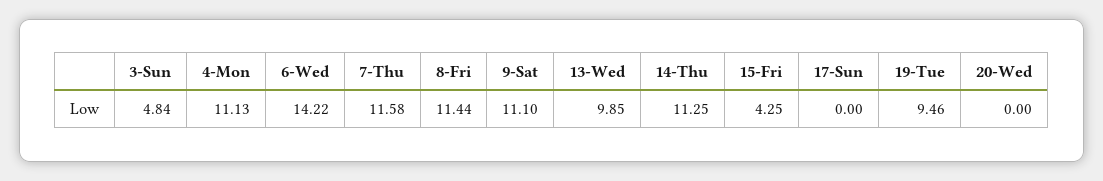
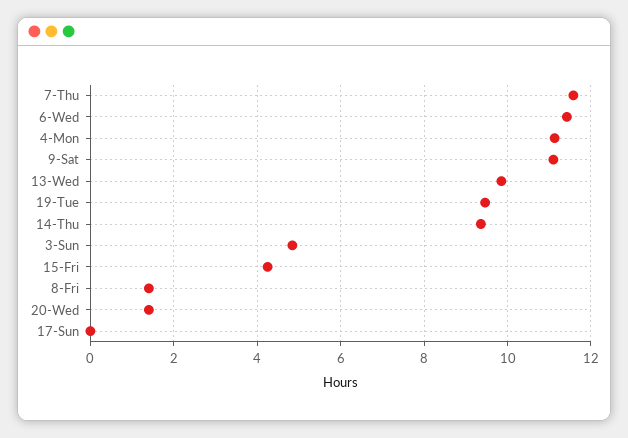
6-Wed: 14.22 -> 11.4
8-Fri: 11.44 -> 1.4
14-Thu: 11.25 -> 9.4
20-Wed: 0 -> 1.4

